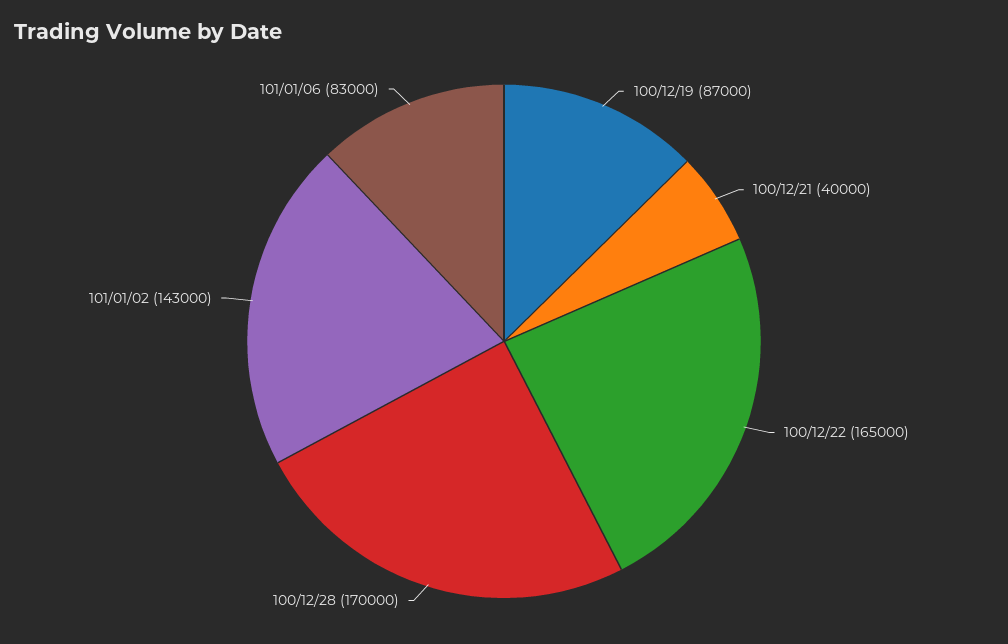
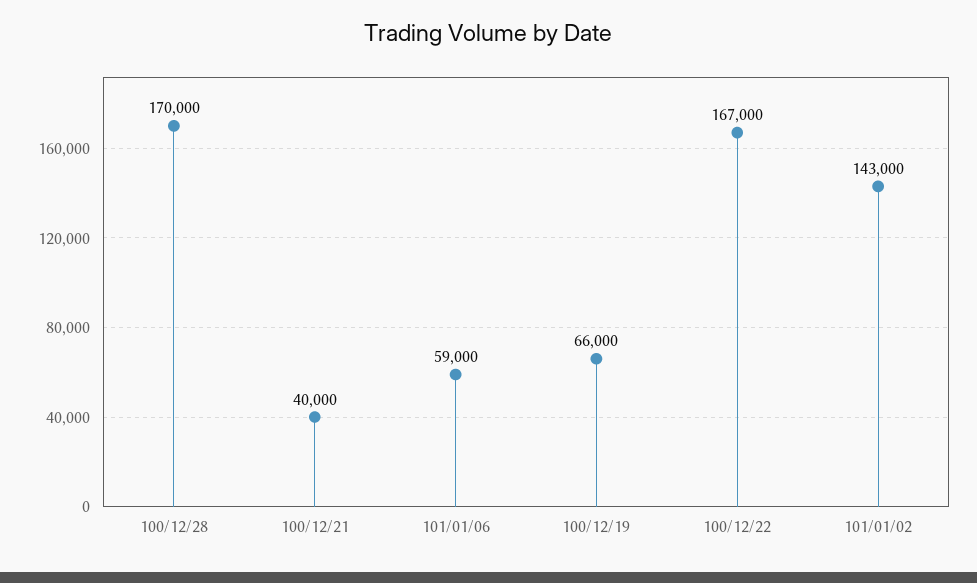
100/12/19: 87000 -> 66000
100/12/22: 165000 -> 167000
101/01/06: 83000 -> 59000

